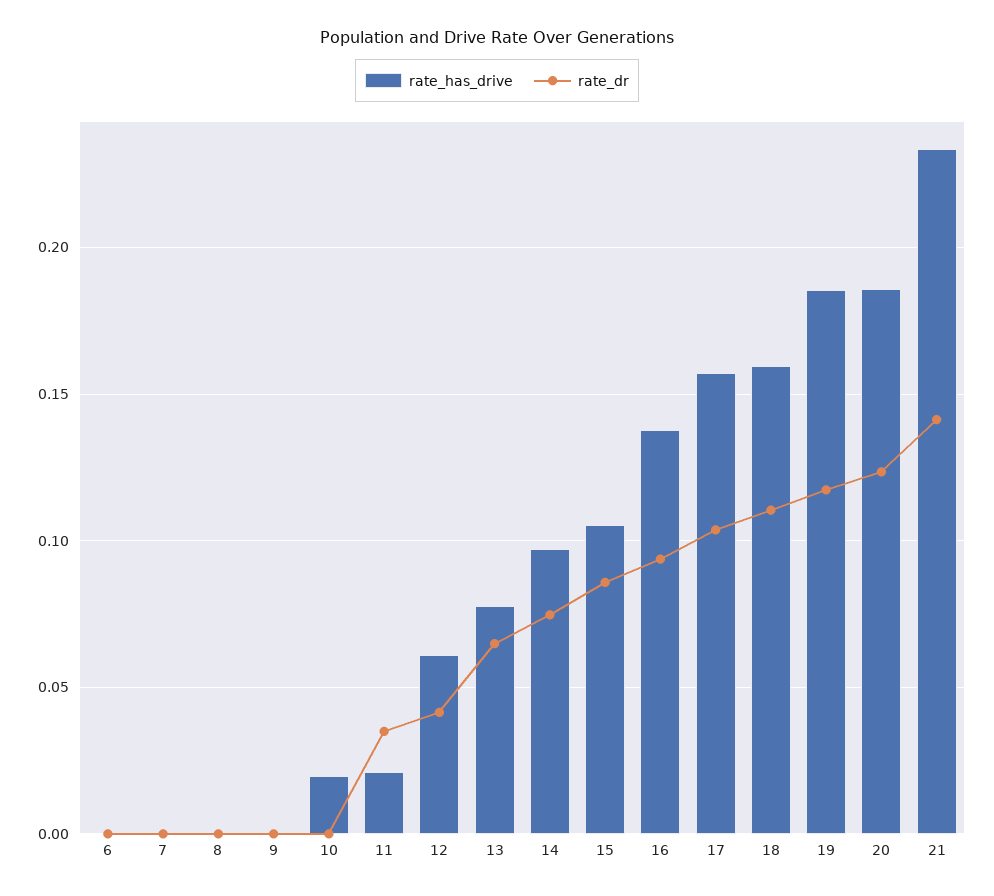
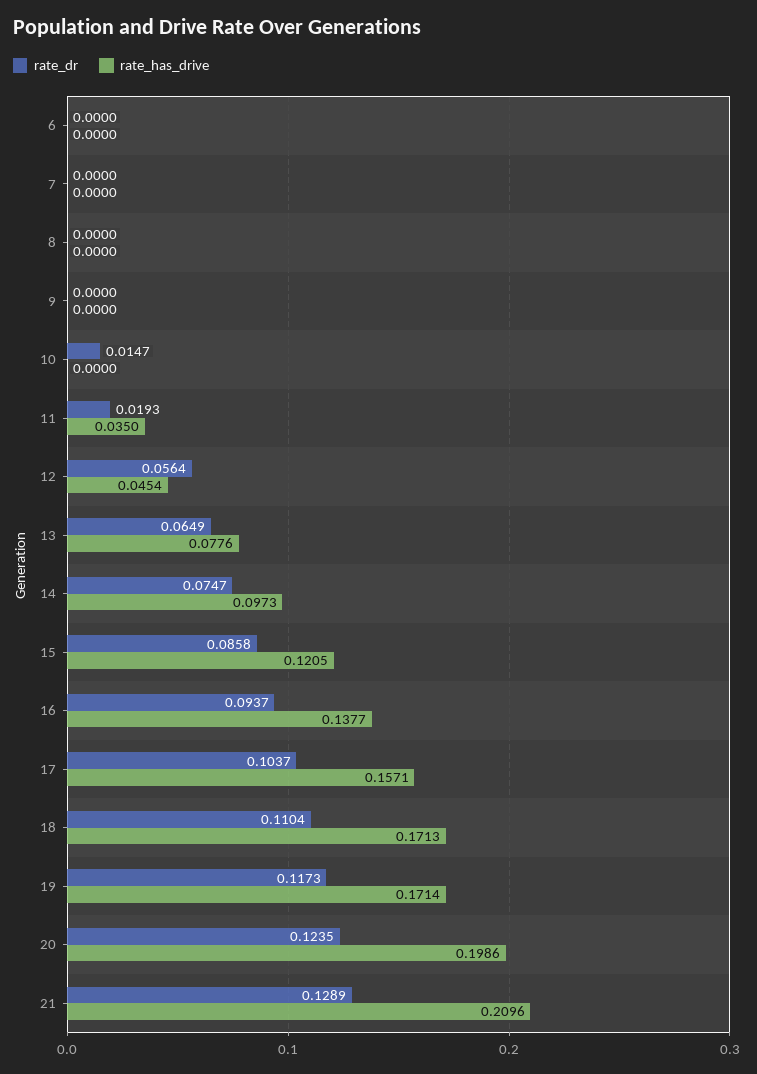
rate_has_drive, 10: 0.02 -> 0
rate_dr, 10: 0 -> 0.0147
rate_has_drive, 11: 0.02 -> 0.035
rate_dr, 11: 0.035 -> 0.0193
rate_has_drive, 12: 0.06 -> 0.0454
rate_dr, 12: 0.04 -> 0.0564
rate_has_drive, 15: 0.105 -> 0.1205
rate_has_drive, 18: 0.16 -> 0.1713
rate_has_drive, 19: 0.185 -> 0.1714
rate_has_drive, 20: 0.185 -> 0.1986
rate_has_drive, 21: 0.235 -> 0.2096
rate_dr, 21: 0.14 -> 0.1289

